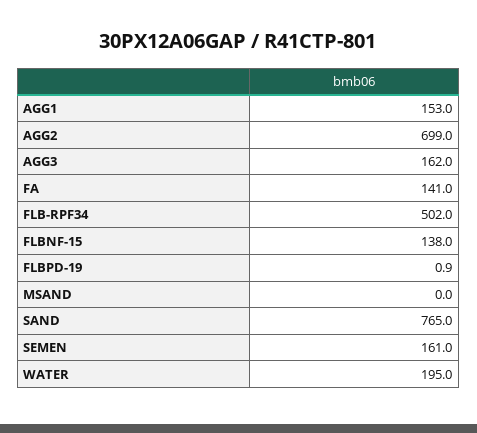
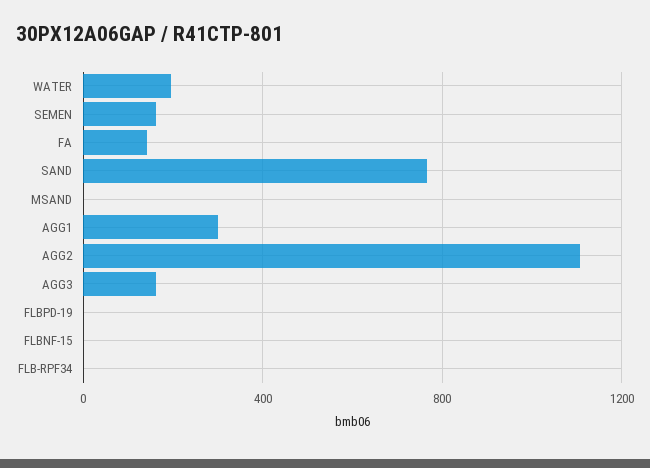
AGG1: 153 -> 300
AGG2: 699 -> 1100
FLB-RPF34: 502 -> 0
FLBNF-15: 138 -> 0

